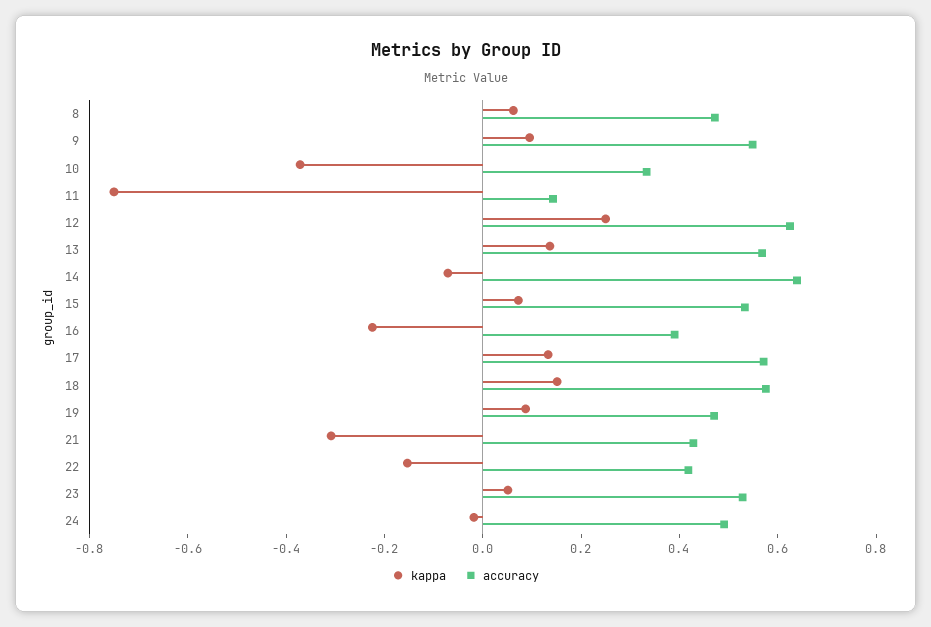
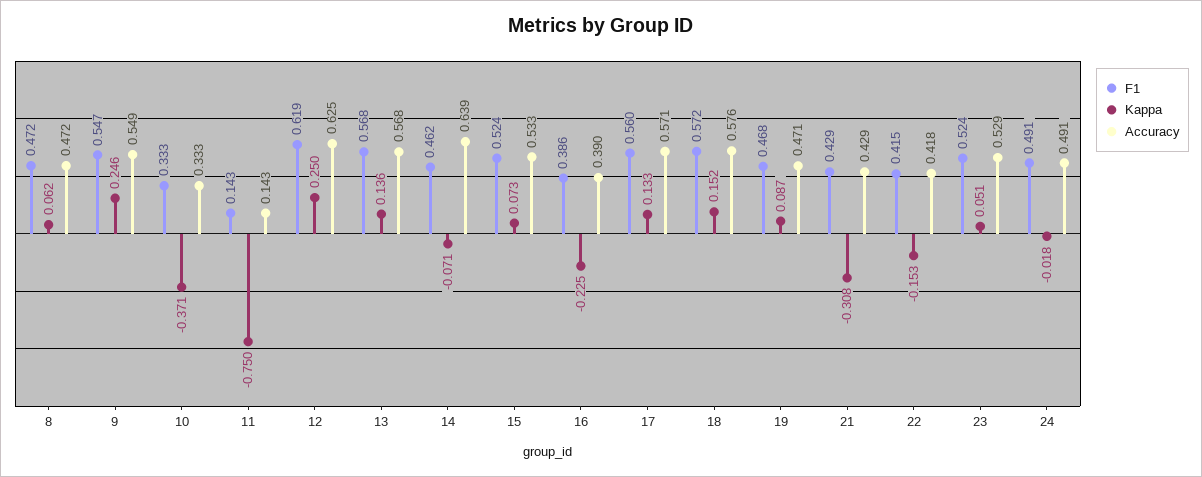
kappa, 9: 0.1 -> 0.246
F1, 8: none -> 0.472
F1, 9: none -> 0.547
F1, 10: none -> 0.333
F1, 11: none -> 0.143
F1, 12: none -> 0.619
F1, 13: none -> 0.568
F1, 14: none -> 0.462
F1, 15: none -> 0.524
F1, 16: none -> 0.386
F1, 17: none -> 0.56
F1, 18: none -> 0.572
F1, 19: none -> 0.468
F1, 21: none -> 0.429
F1, 22: none -> 0.415
F1, 23: none -> 0.524
F1, 24: none -> 0.491

